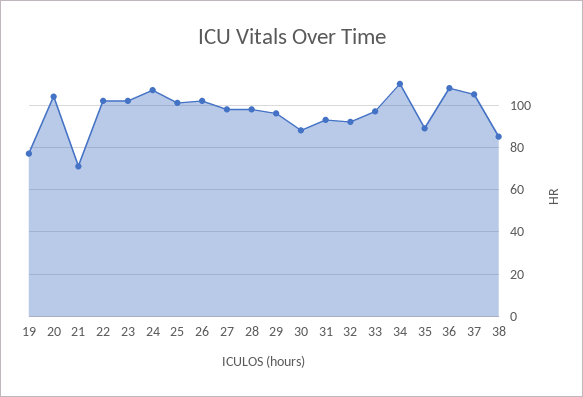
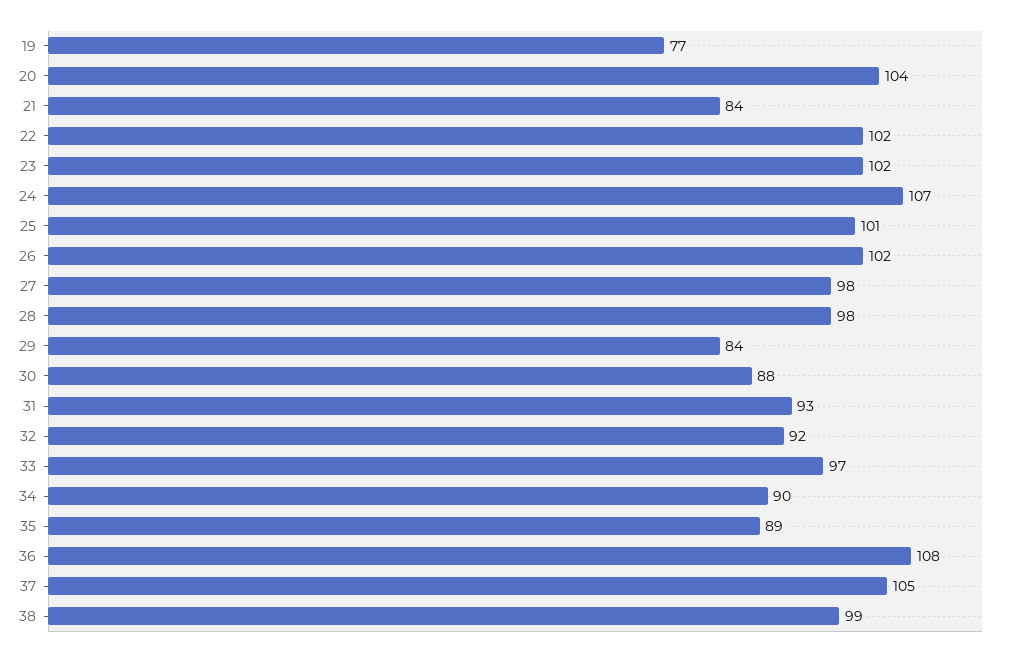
21: 70 -> 84
29: 95 -> 84
34: 110 -> 90
38: 85 -> 99

